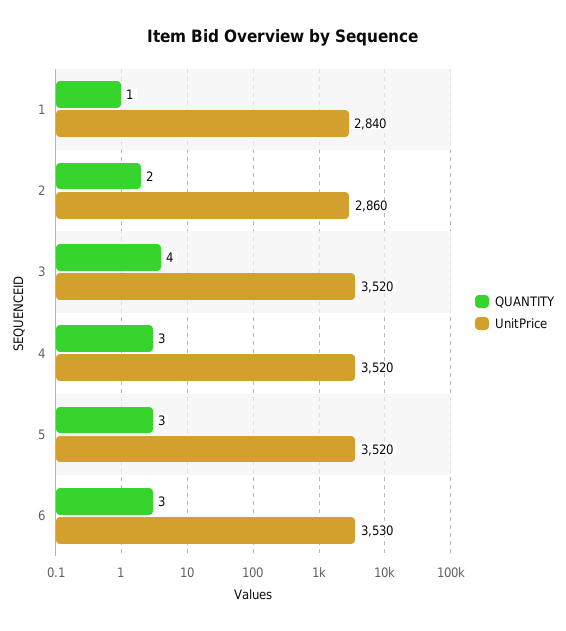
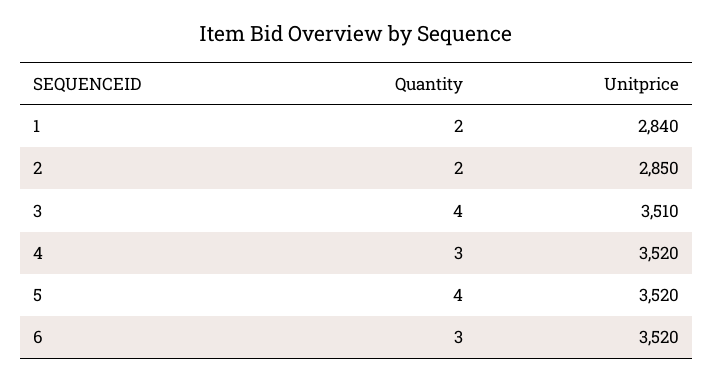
QUANTITY, 1: 1 -> 2
UnitPrice, 2: 2860 -> 2850
UnitPrice, 3: 3520 -> 3510
QUANTITY, 5: 3 -> 4
UnitPrice, 6: 3530 -> 3520

